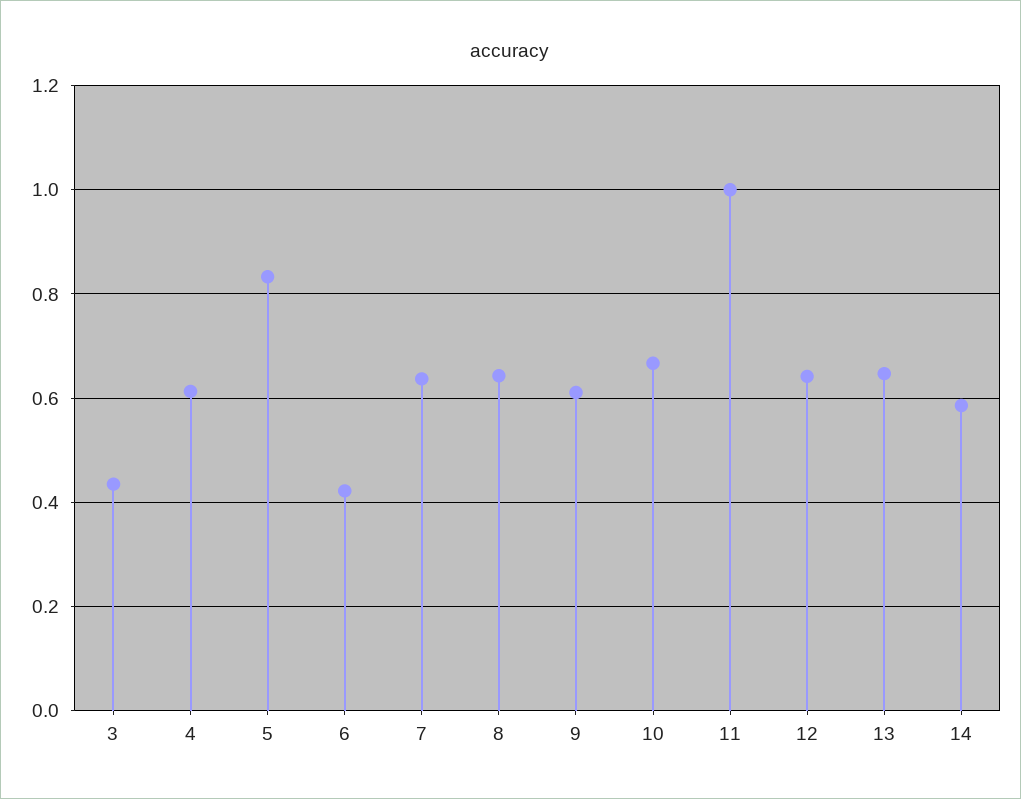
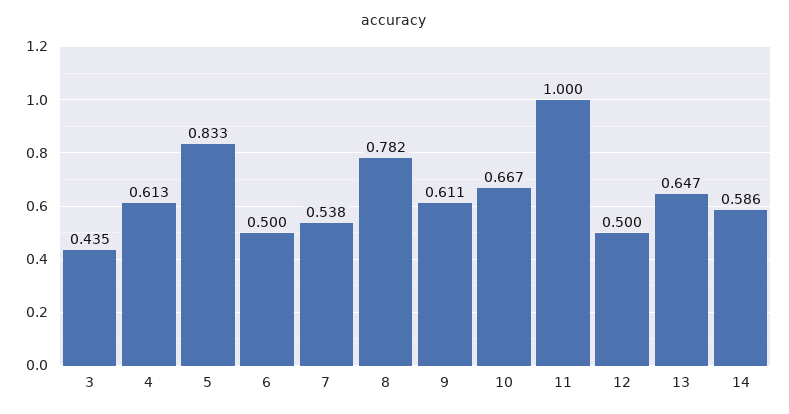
6: 0.42 -> 0.5
7: 0.64 -> 0.538
8: 0.64 -> 0.782
12: 0.64 -> 0.5

